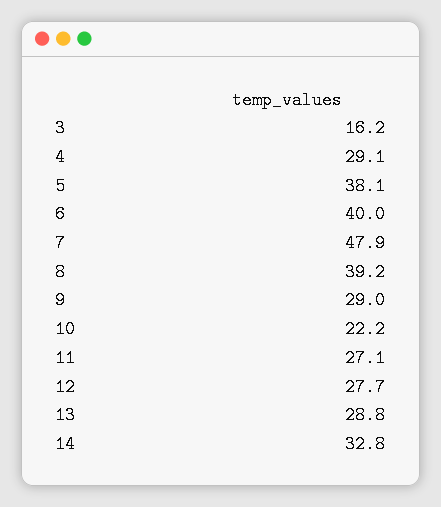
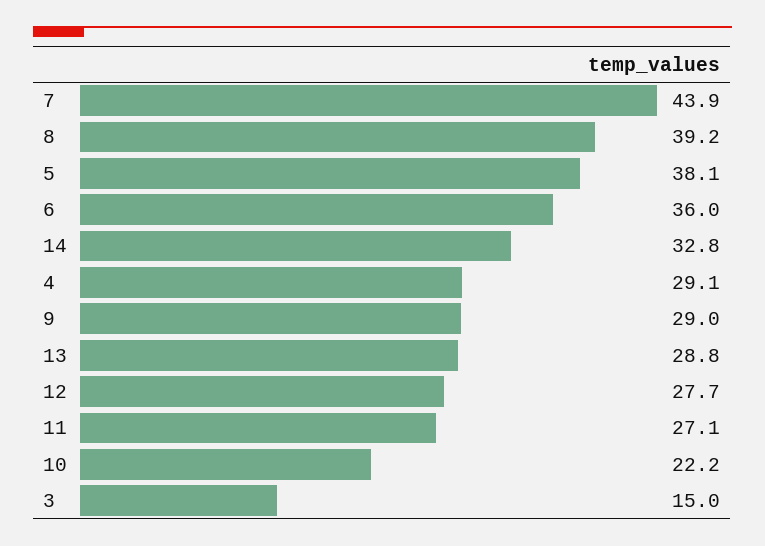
3: 16.2 -> 15
6: 40 -> 36
7: 47.9 -> 43.9

